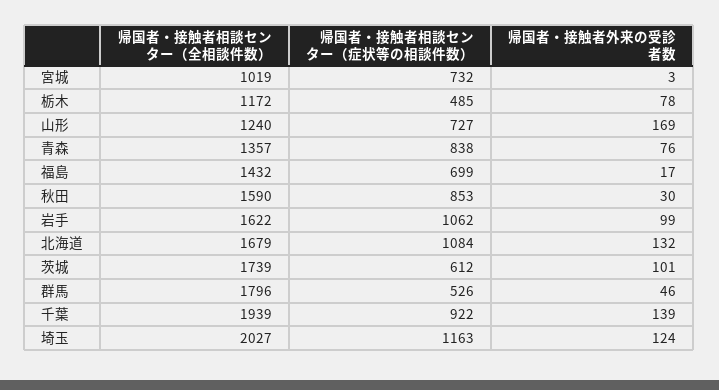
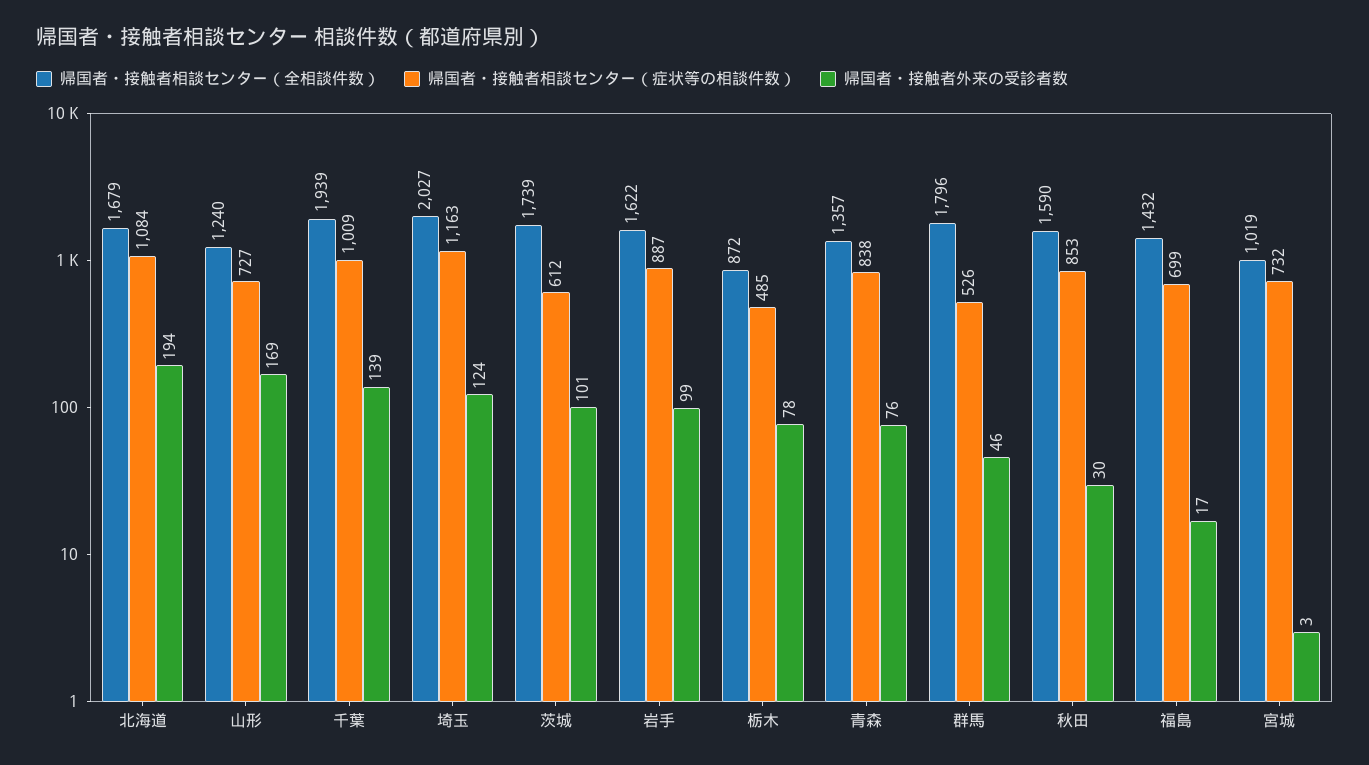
帰国者・接触者相談センター（全相談件数）, 栃木: 1172 -> 872
帰国者・接触者相談センター（症状等の相談件数）, 岩手: 1062 -> 887
帰国者・接触者外来の受診者数, 北海道: 132 -> 194
帰国者・接触者相談センター（症状等の相談件数）, 千葉: 922 -> 1009

